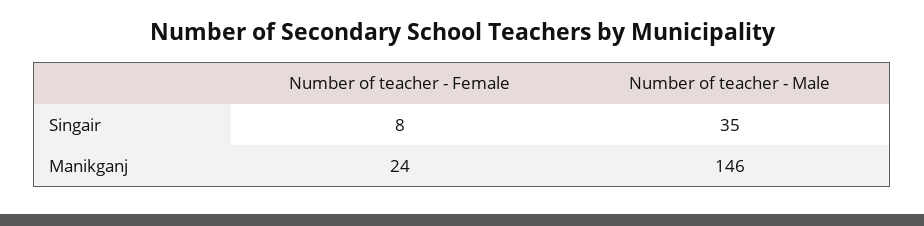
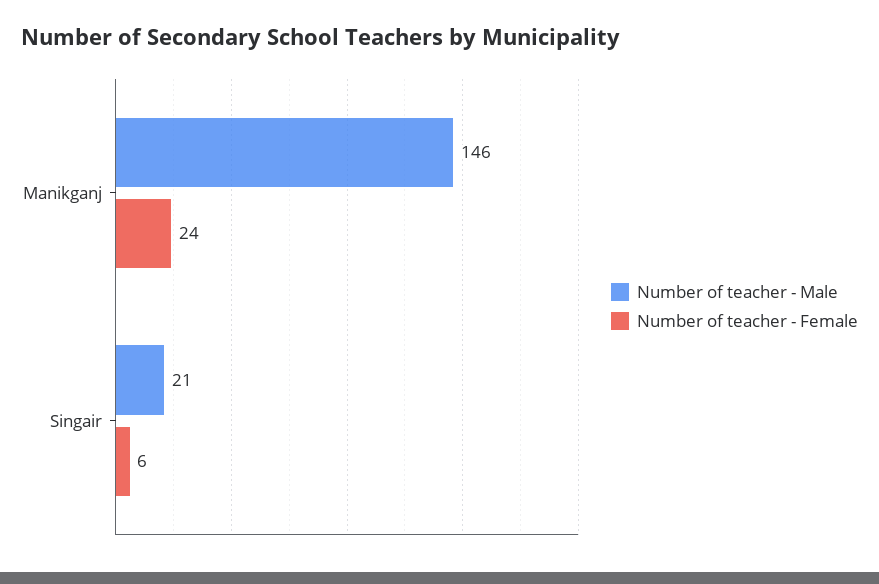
Number of teacher - Female, Singair: 8 -> 6
Number of teacher - Male, Singair: 35 -> 21

